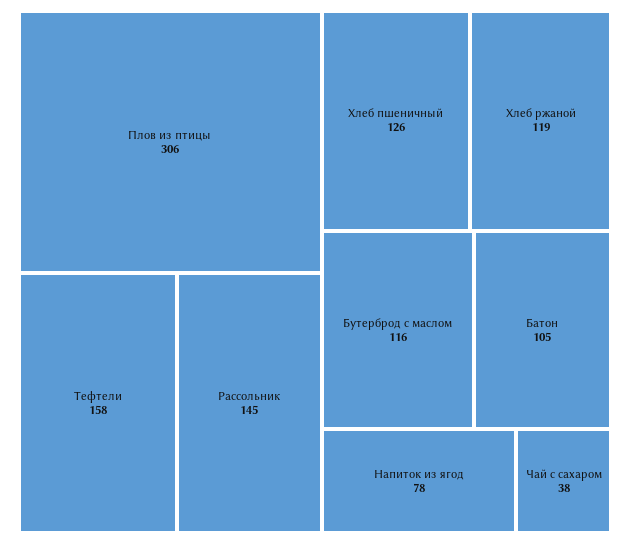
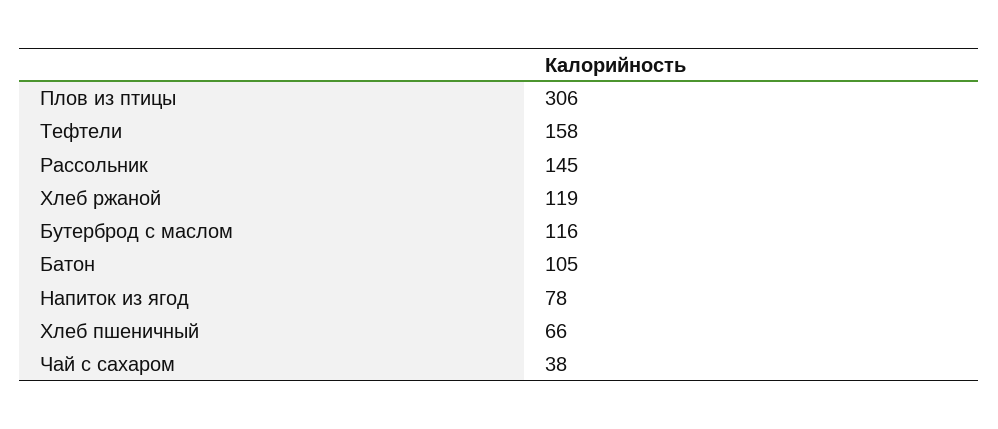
Хлеб пшеничный: 126 -> 66

